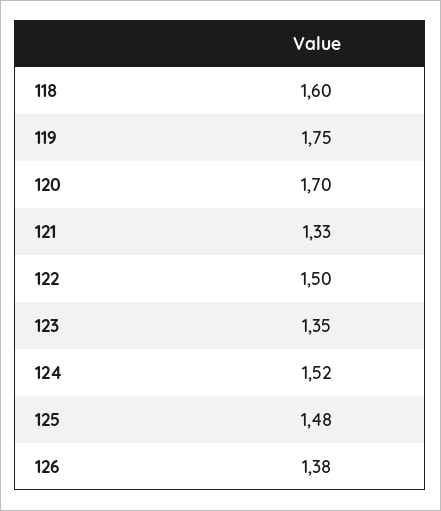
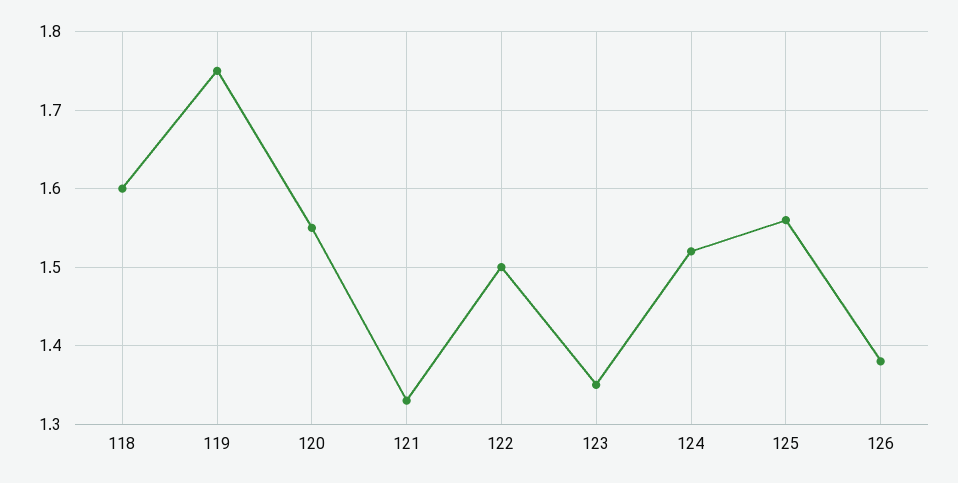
120: 1.7 -> 1.55
125: 1.48 -> 1.56

